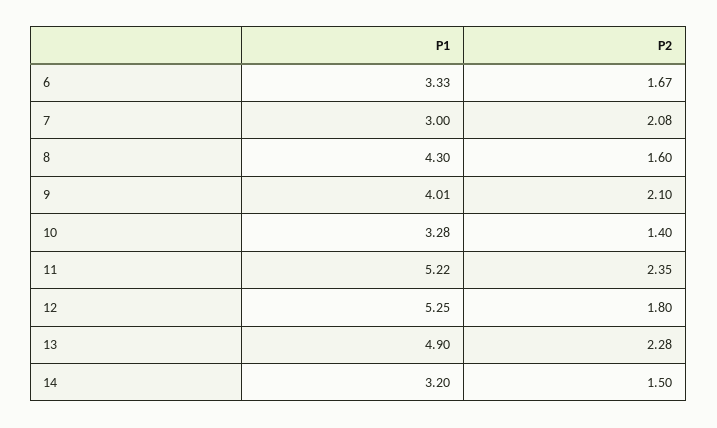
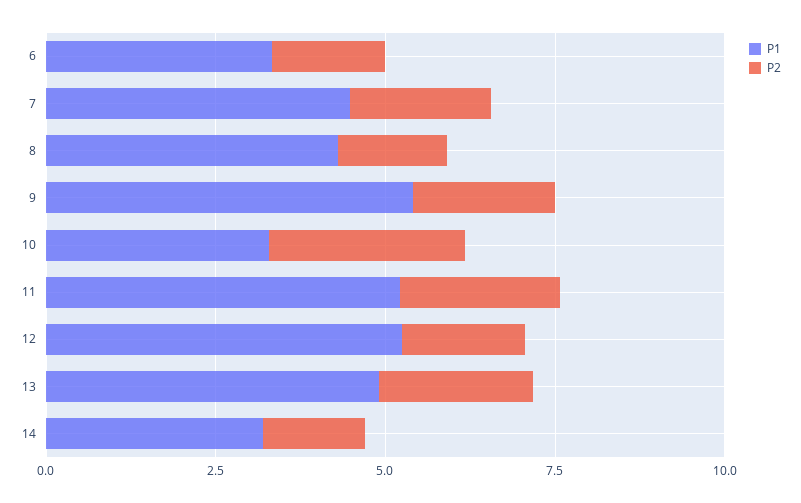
P1, 7: 3 -> 4.5
P1, 9: 4.01 -> 5.5
P2, 10: 1.4 -> 3

